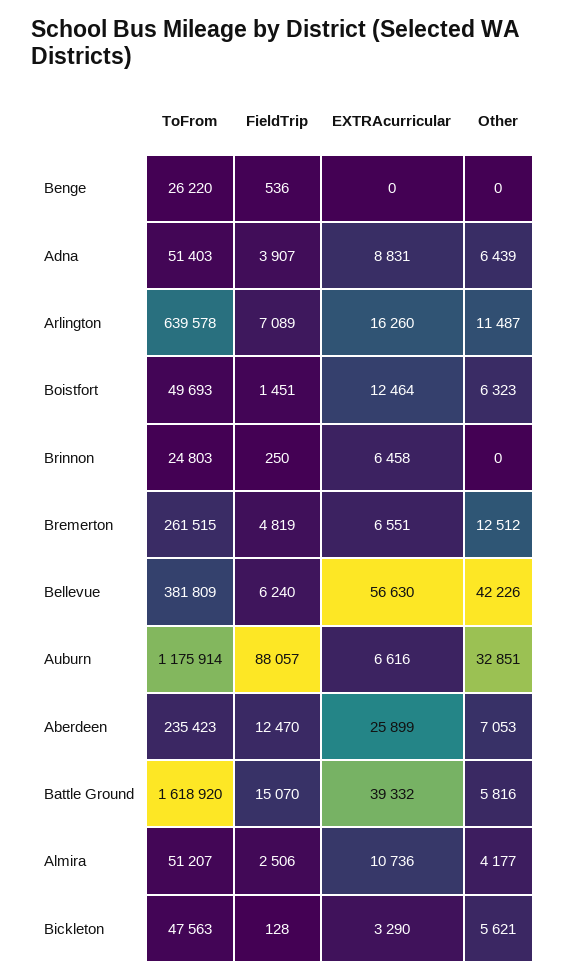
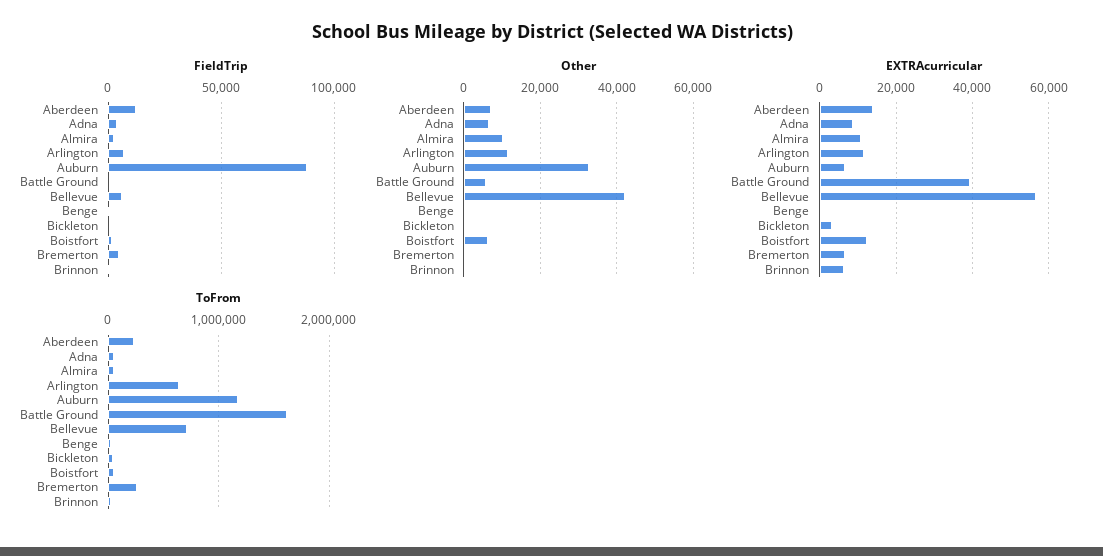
EXTRAcurricular, Arlington: 16260 -> 12000
Other, Bremerton: 12512 -> 0
ToFrom, Bellevue: 381809 -> 700000
EXTRAcurricular, Aberdeen: 25899 -> 14000
FieldTrip, Battle Ground: 15070 -> 0
Other, Almira: 4177 -> 10000
Other, Bickleton: 5621 -> 0

